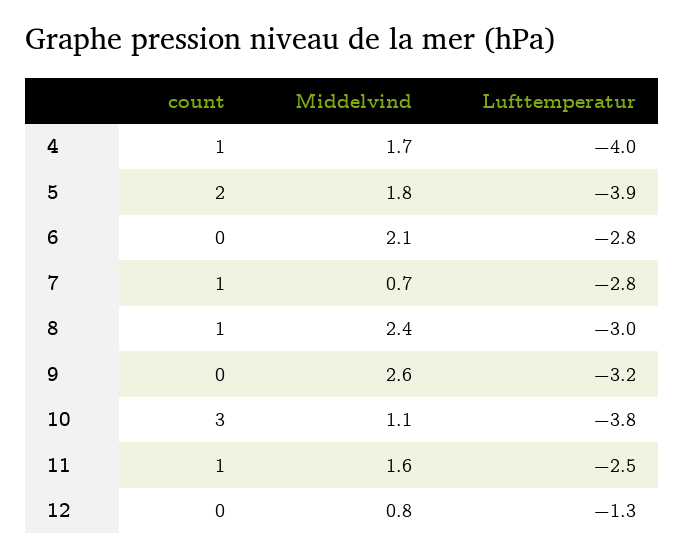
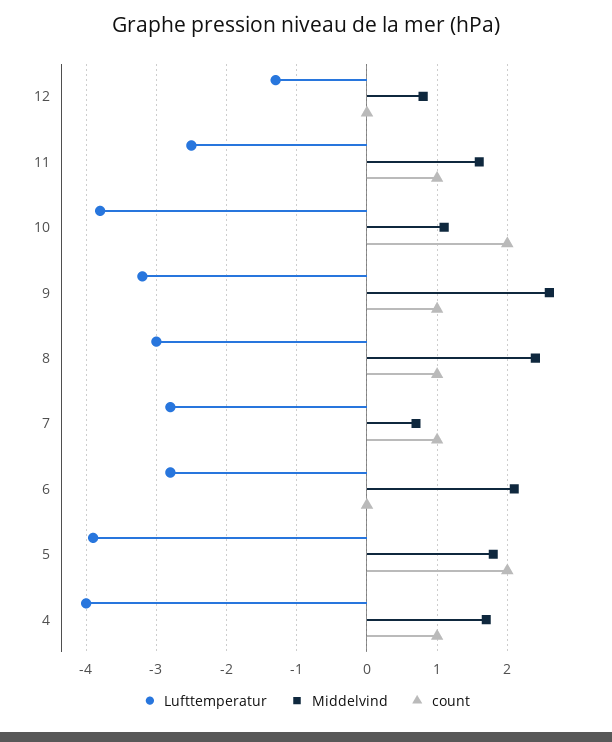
count, 9: 0 -> 1
count, 10: 3 -> 2

